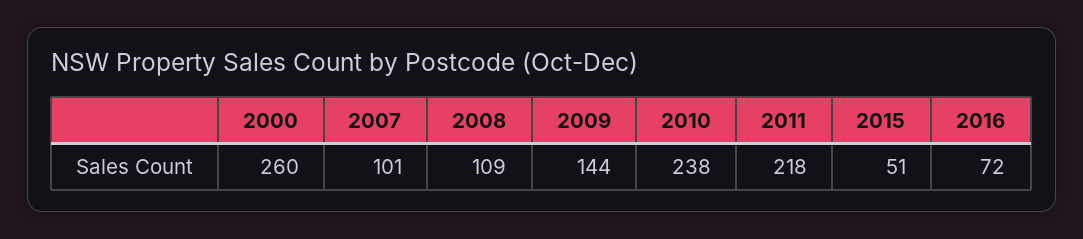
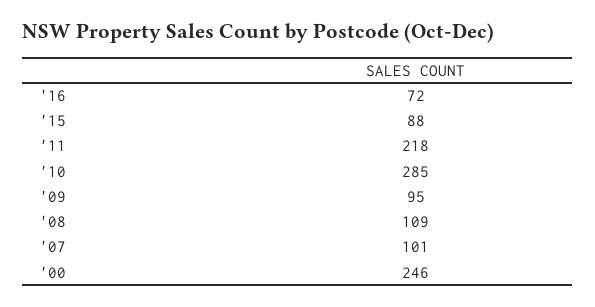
2000: 260 -> 246
2009: 144 -> 95
2010: 238 -> 285
2015: 51 -> 88

